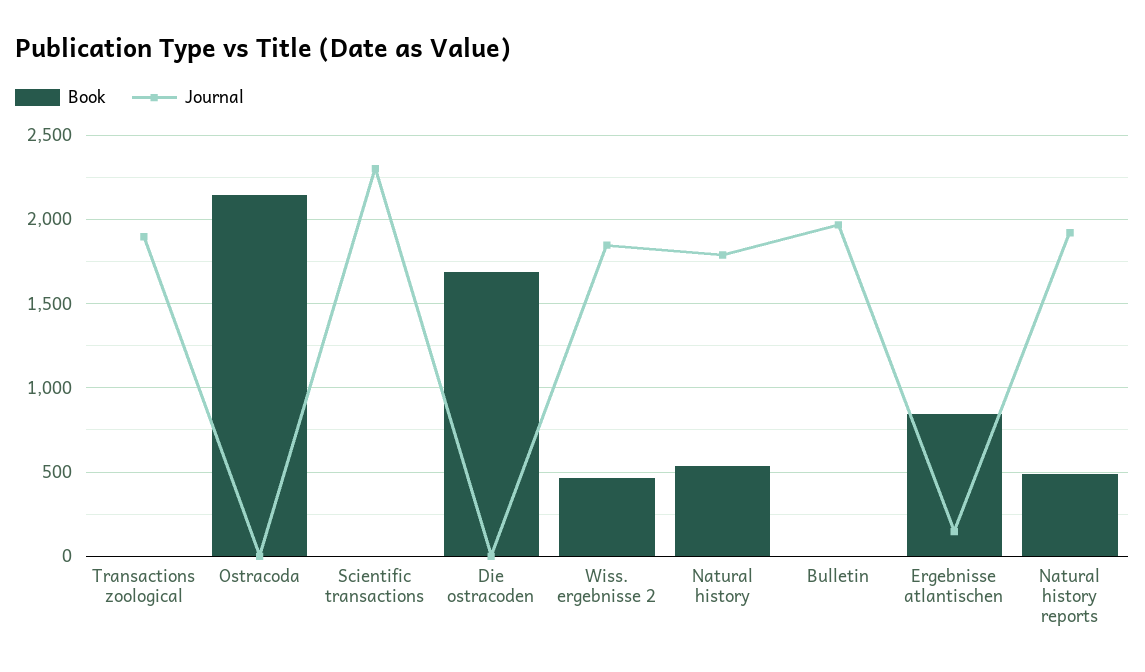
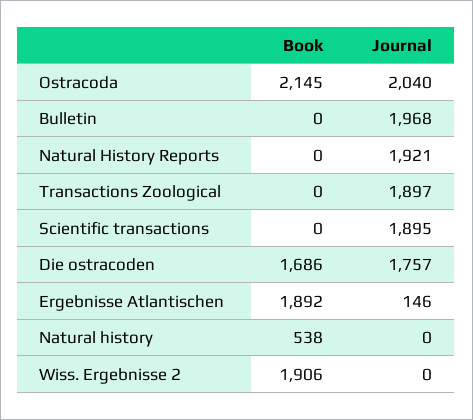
Journal, Ostracoda: 0 -> 2040
Journal, Scientific transactions: 2300 -> 1895
Journal, Die ostracoden: 0 -> 1757
Book, Wiss. ergebnisse 2: 450 -> 1906
Journal, Wiss. ergebnisse 2: 1850 -> 0
Journal, Natural history: 1800 -> 0
Book, Ergebnisse atlantischen: 850 -> 1892
Book, Natural history reports: 500 -> 0

